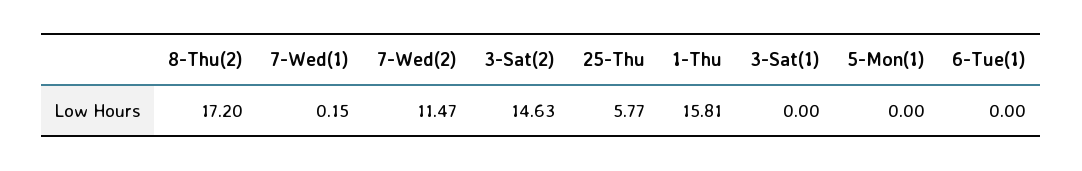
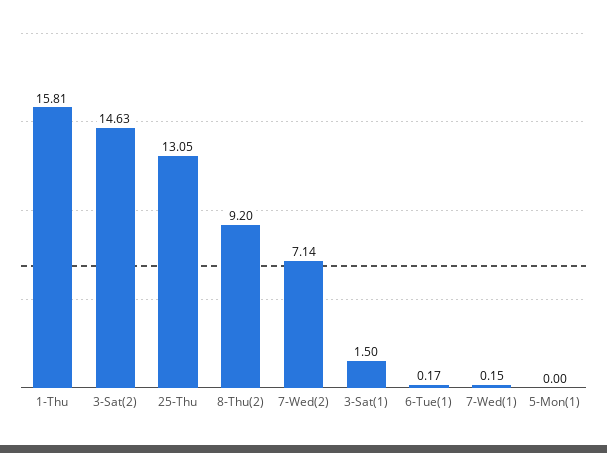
8-Thu(2): 17.2 -> 9.2
7-Wed(2): 11.47 -> 7.14
25-Thu: 5.77 -> 13.05
3-Sat(1): 0 -> 1.5
6-Tue(1): 0 -> 0.17

